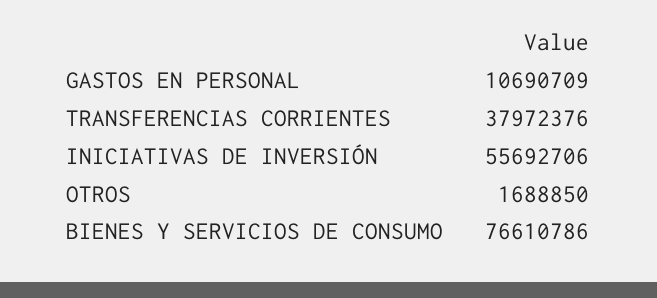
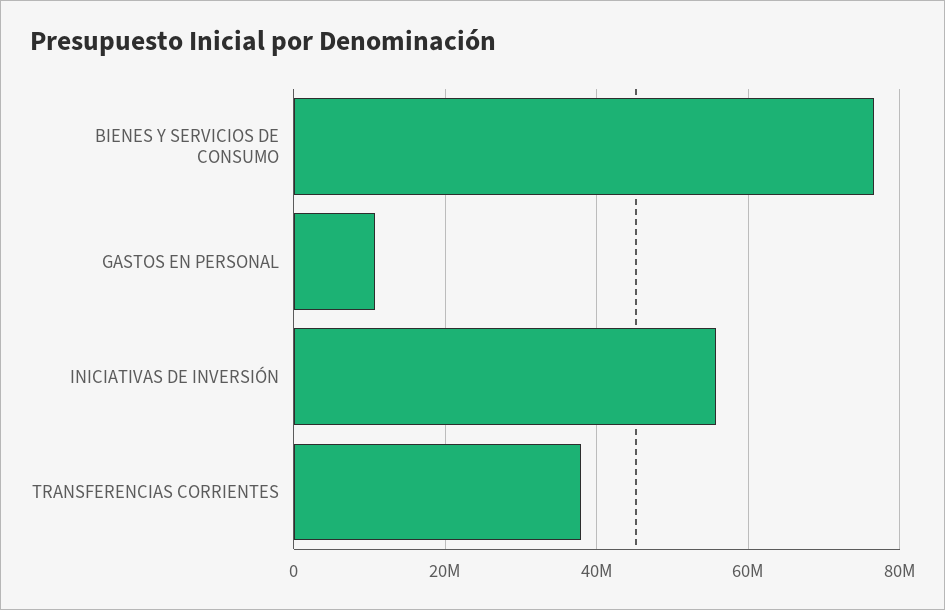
OTROS: 1688850 -> none

